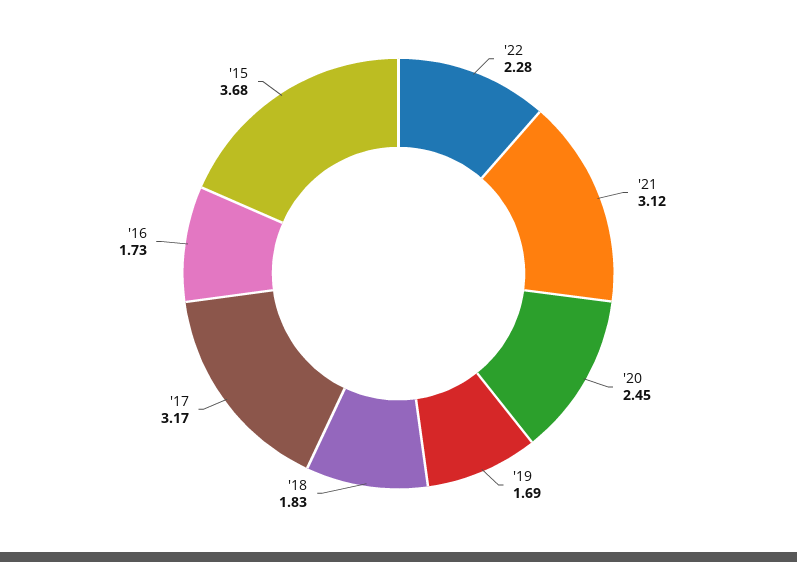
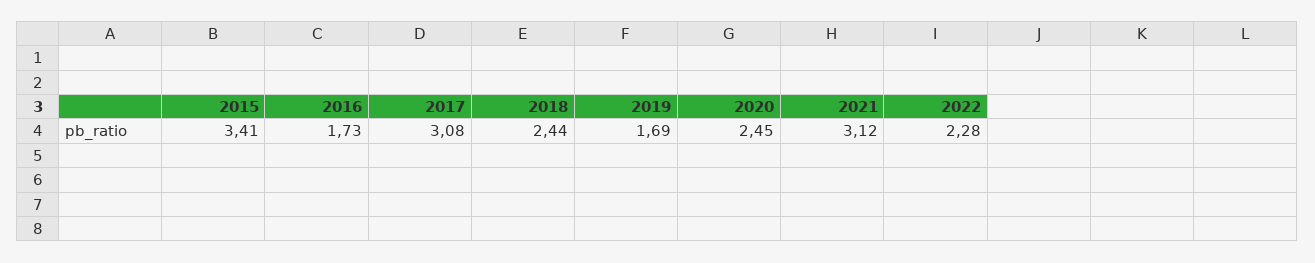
'18: 1.83 -> 2.44
'17: 3.17 -> 3.08
'15: 3.68 -> 3.41

